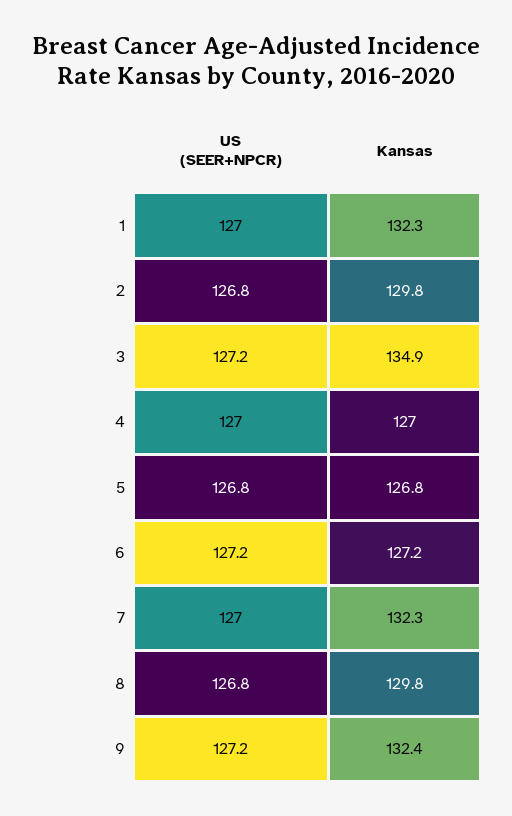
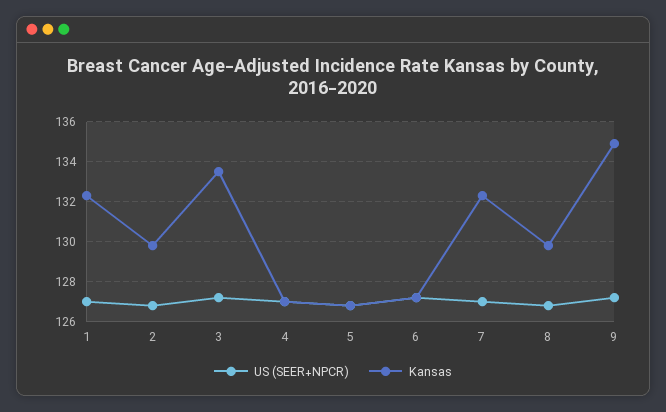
Kansas, 3: 134.9 -> 133.5
Kansas, 9: 132.4 -> 135

